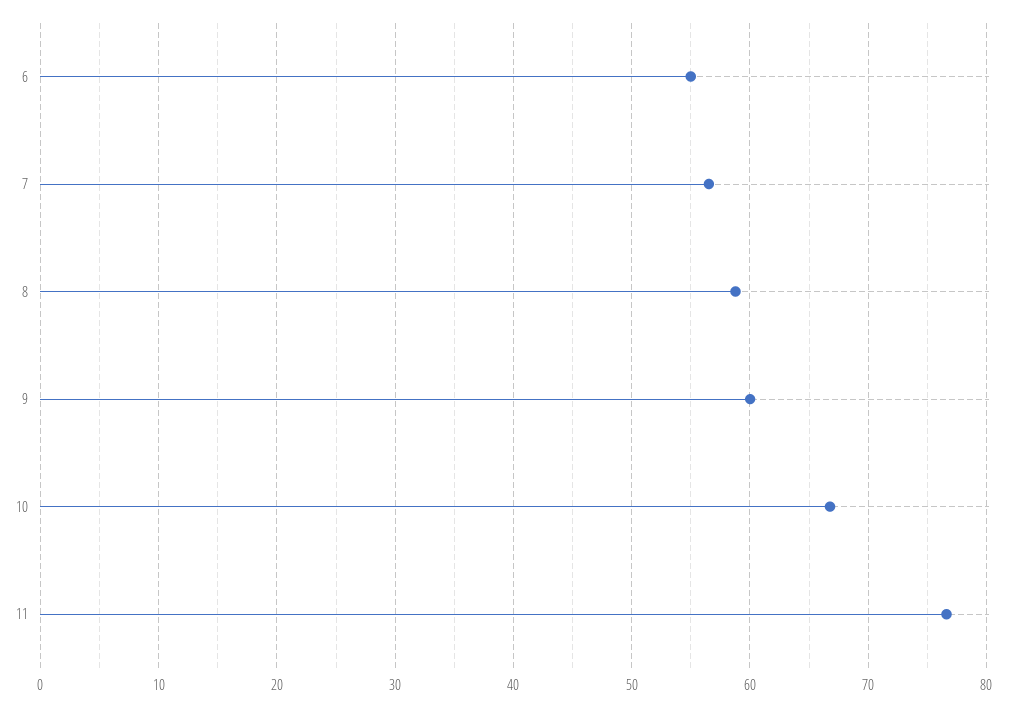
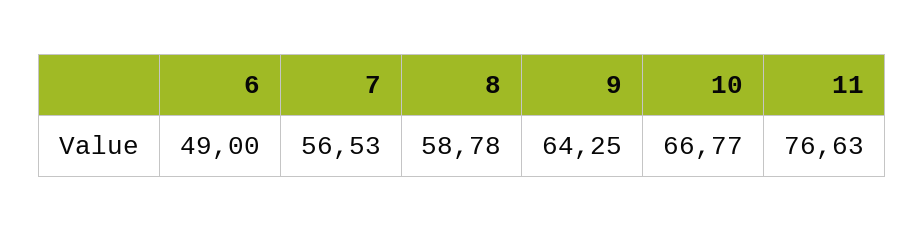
6: 55 -> 49
9: 60 -> 64.25

